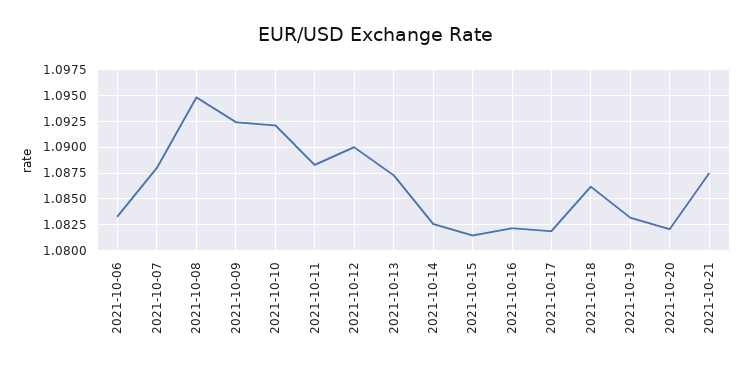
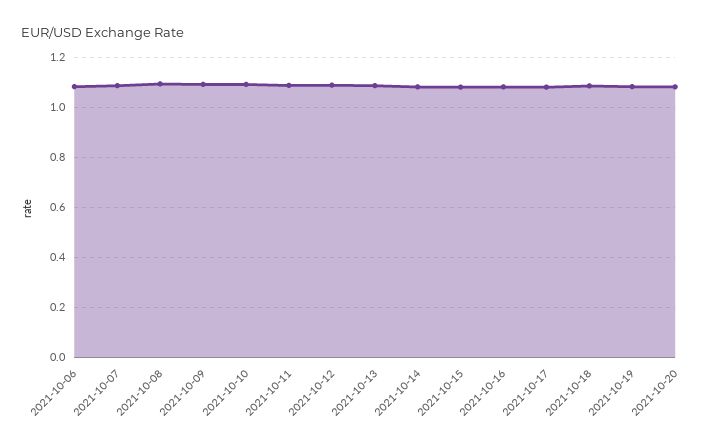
2021-10-21: 1.0875 -> none

